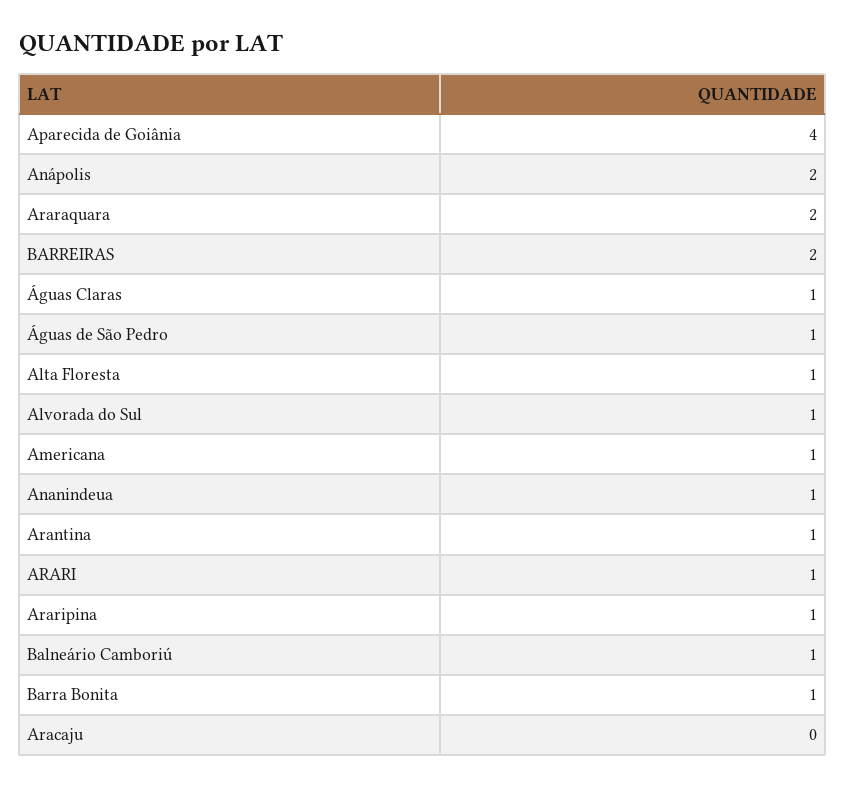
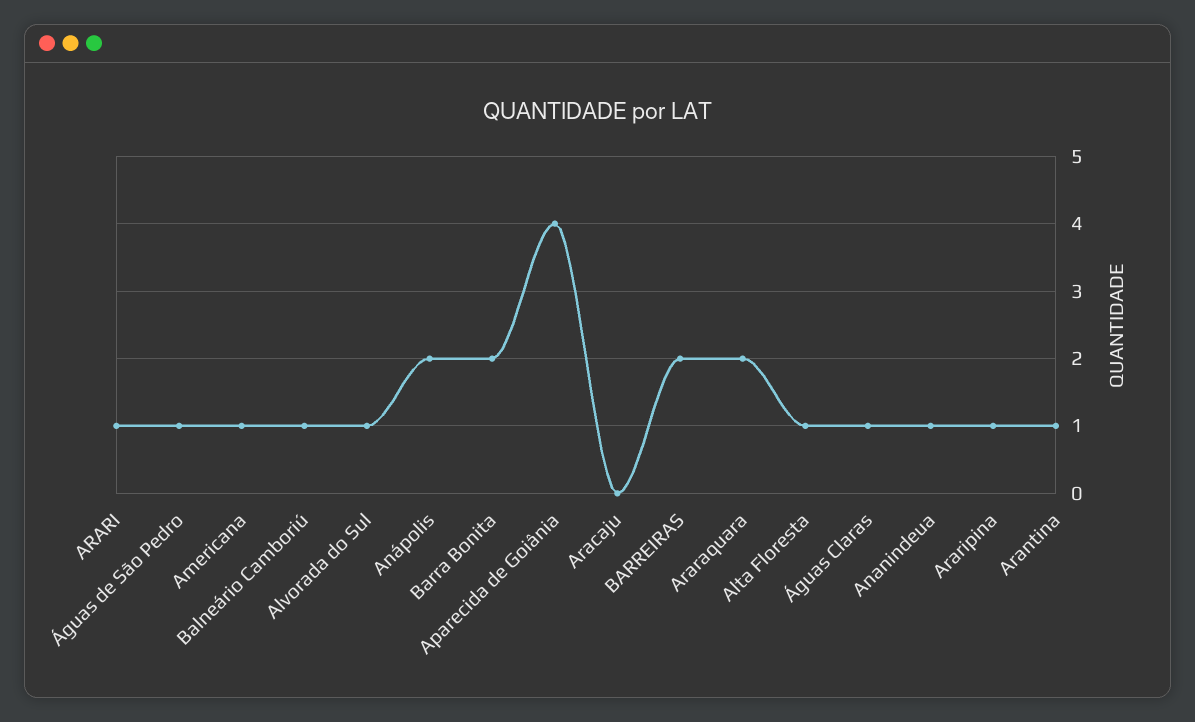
Barra Bonita: 1 -> 2

